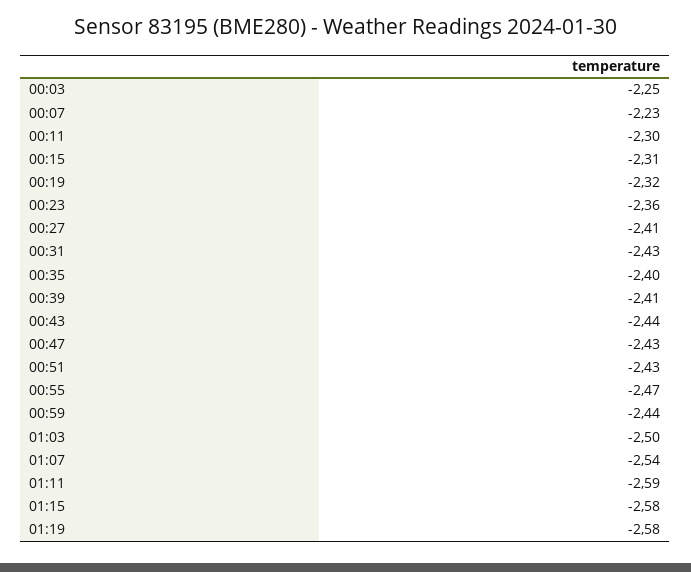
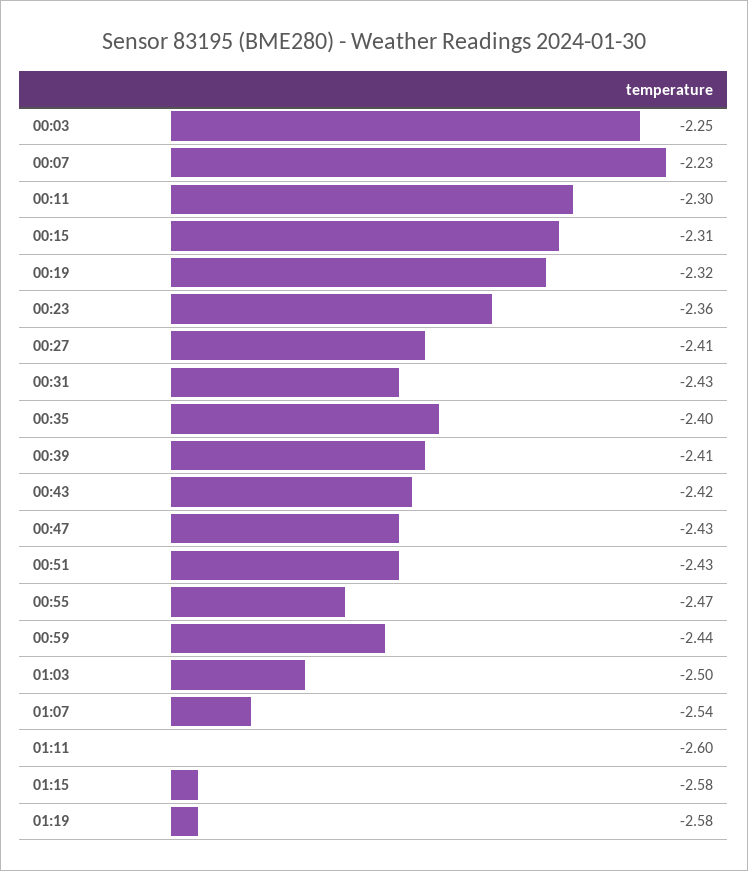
00:43: -2.44 -> -2.42
01:11: -2.59 -> -2.6

